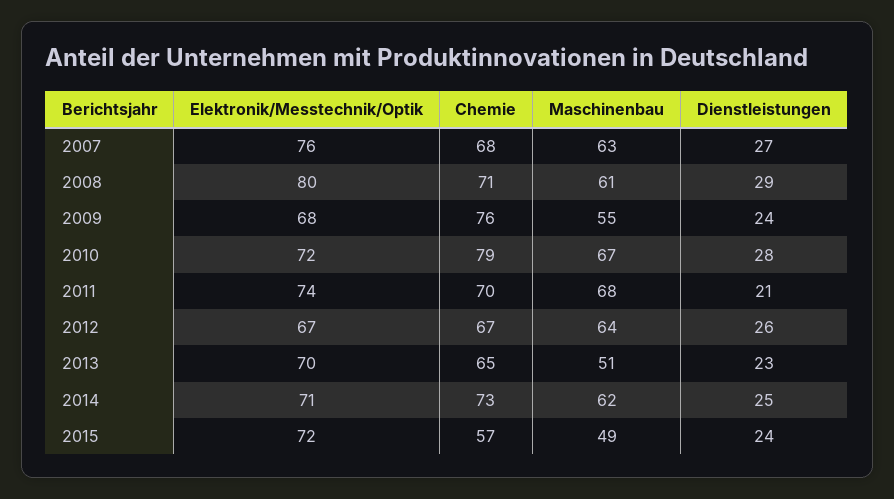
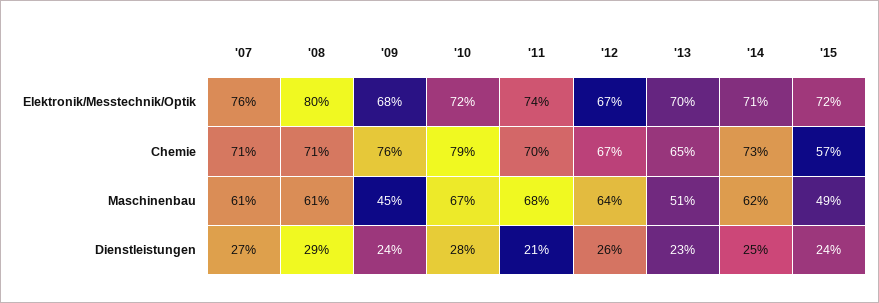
Chemie, 2007: 68 -> 71
Maschinenbau, 2007: 63 -> 61
Maschinenbau, 2009: 55 -> 45

